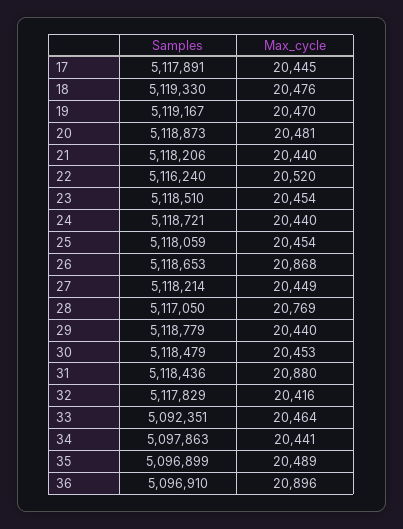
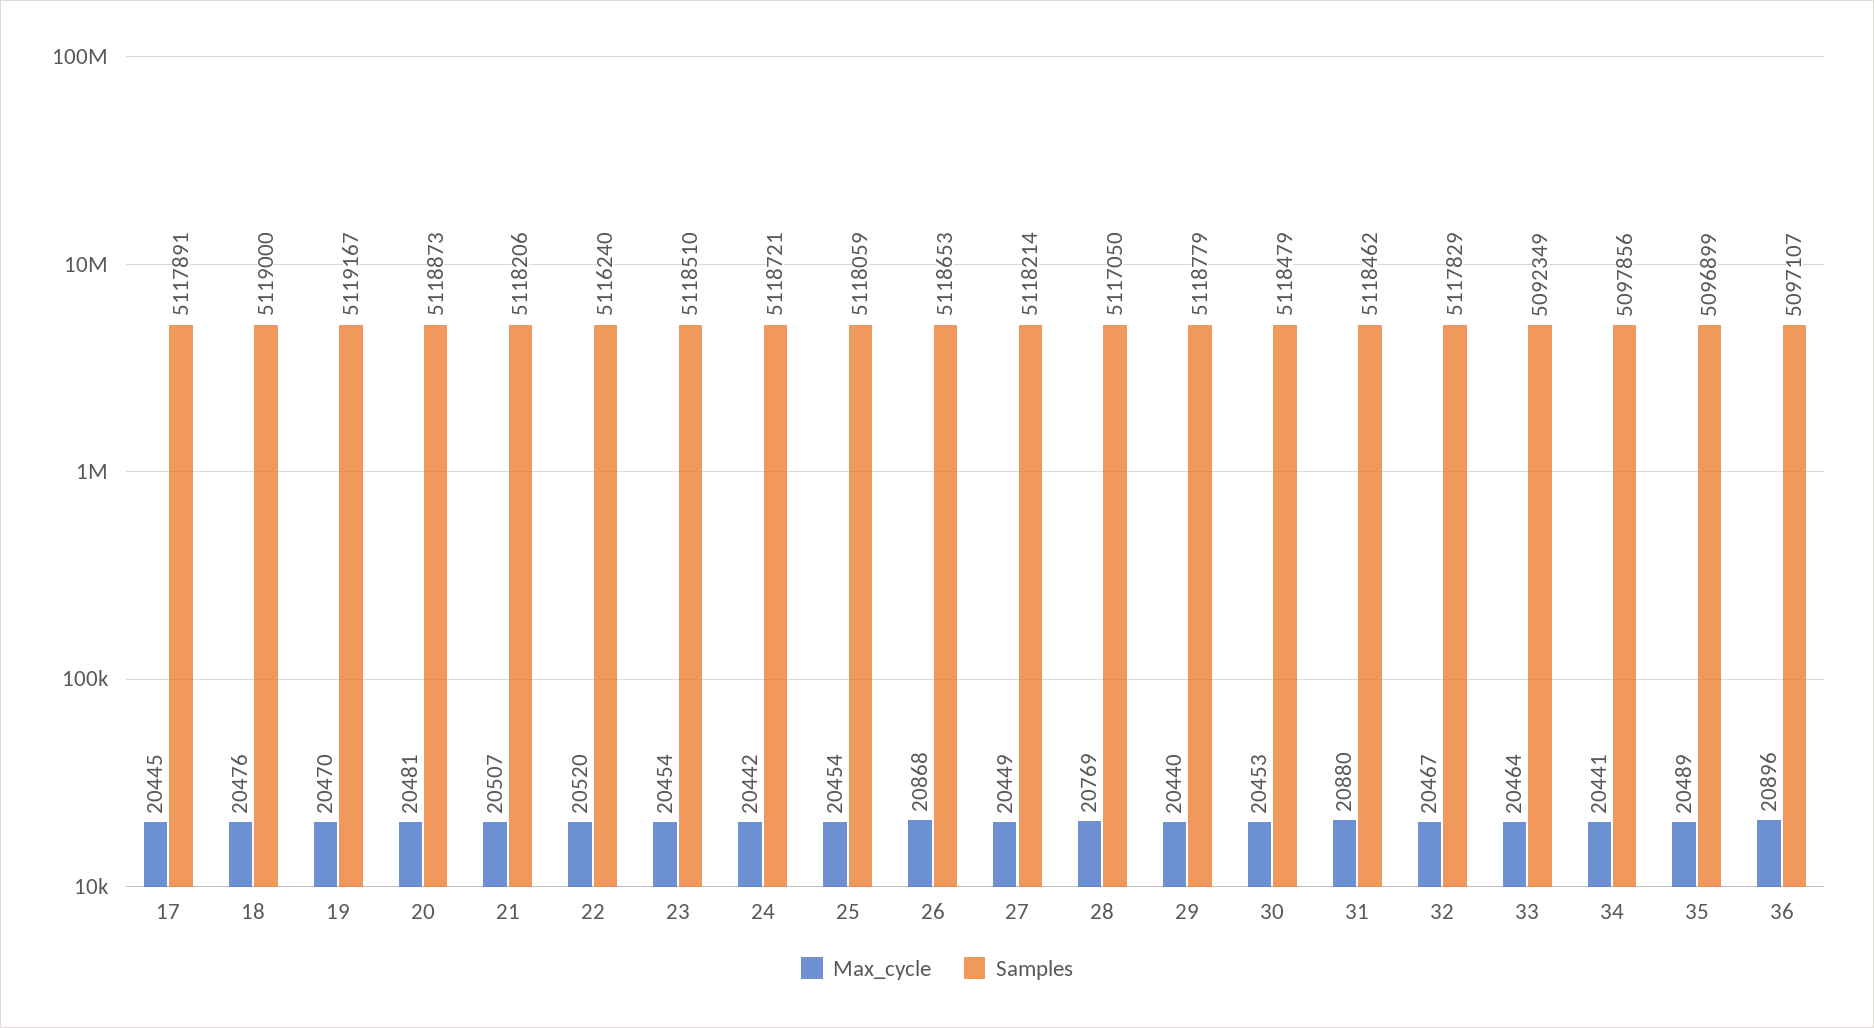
Samples, 18: 5119330 -> 5119000
Max_cycle, 21: 20440 -> 20507
Max_cycle, 24: 20440 -> 20442
Samples, 31: 5118436 -> 5118462
Max_cycle, 32: 20416 -> 20467
Samples, 33: 5092351 -> 5092349
Samples, 34: 5097863 -> 5097856
Samples, 36: 5096910 -> 5097107

